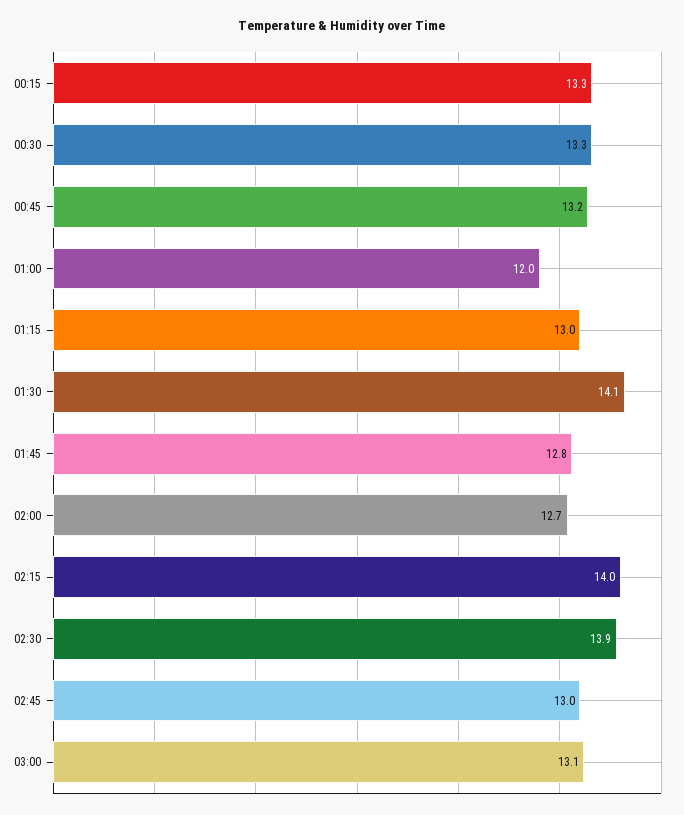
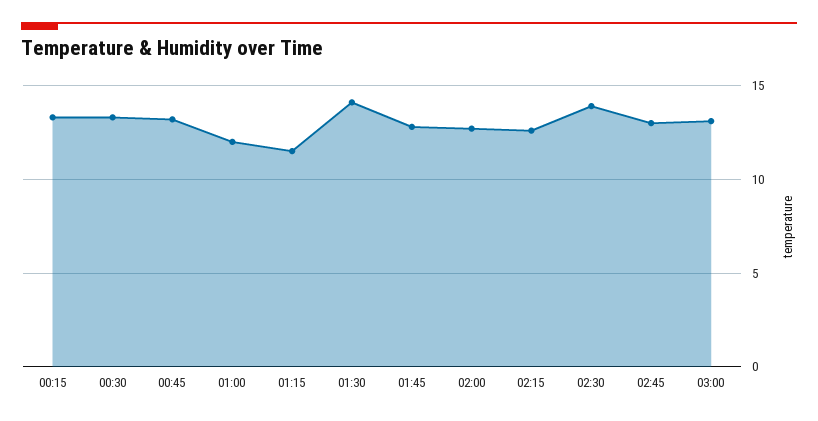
01:15: 13 -> 11.5
02:15: 14 -> 12.5

